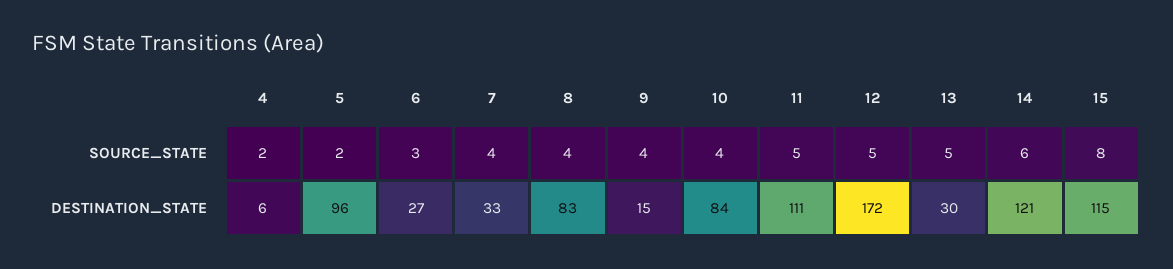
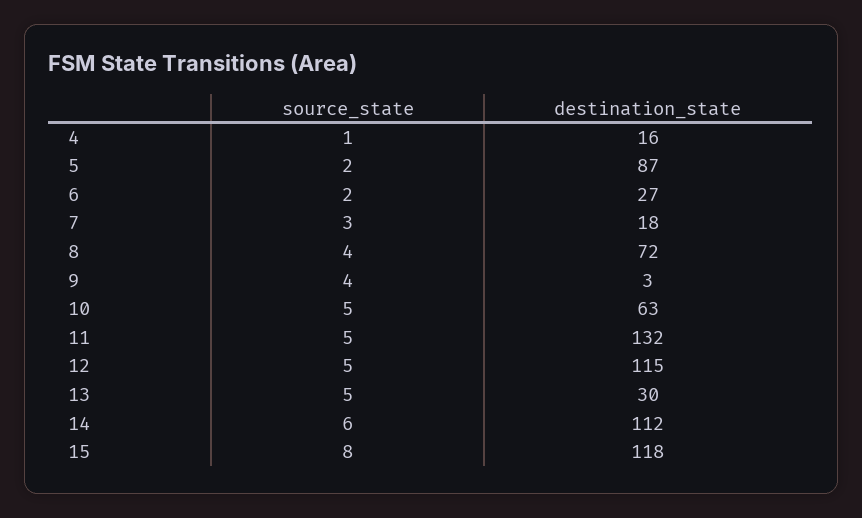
4, SOURCE_STATE: 2 -> 1
6, SOURCE_STATE: 3 -> 2
7, SOURCE_STATE: 4 -> 3
10, SOURCE_STATE: 4 -> 5
4, DESTINATION_STATE: 6 -> 16
5, DESTINATION_STATE: 96 -> 87
7, DESTINATION_STATE: 33 -> 18
8, DESTINATION_STATE: 83 -> 72
9, DESTINATION_STATE: 15 -> 3
10, DESTINATION_STATE: 84 -> 63
11, DESTINATION_STATE: 111 -> 132
12, DESTINATION_STATE: 172 -> 115
14, DESTINATION_STATE: 121 -> 112
15, DESTINATION_STATE: 115 -> 118

